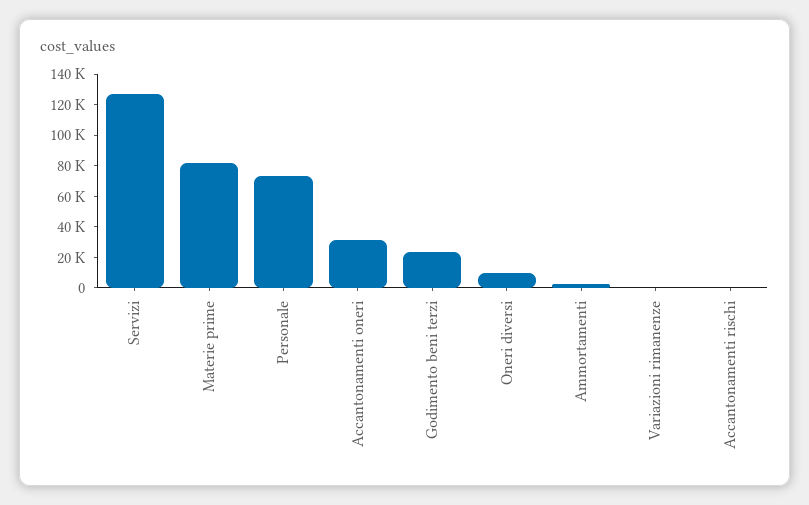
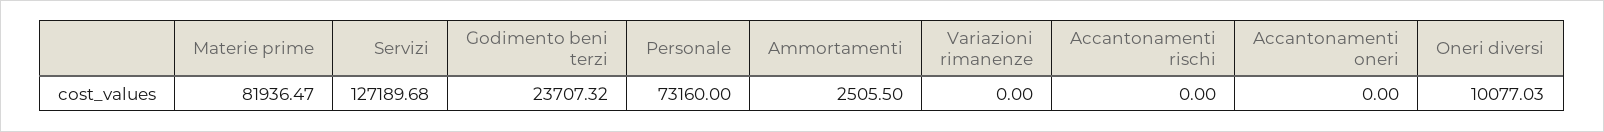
Accantonamenti oneri: 30000 -> 0

